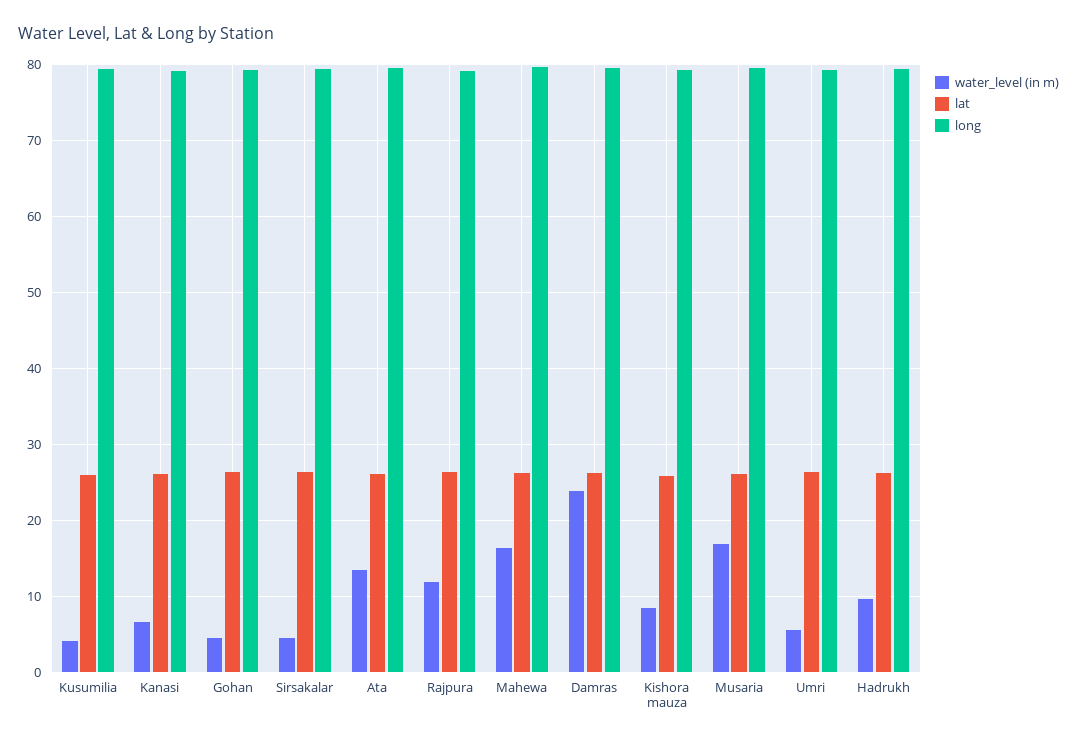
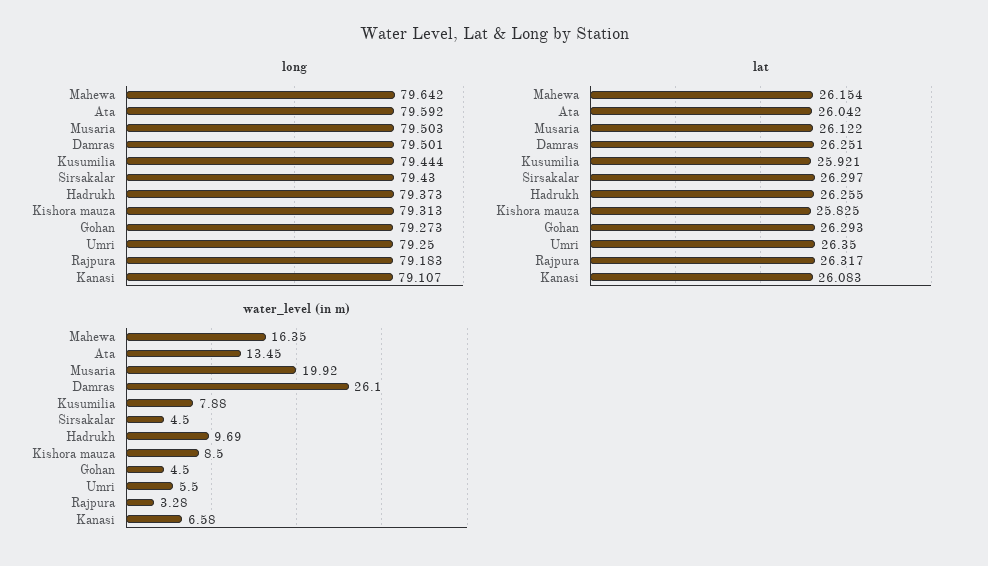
water_level (in m), Kusumilia: 4 -> 7.88
water_level (in m), Rajpura: 12 -> 3.28
water_level (in m), Damras: 24 -> 26.1
water_level (in m), Musaria: 17 -> 19.92

